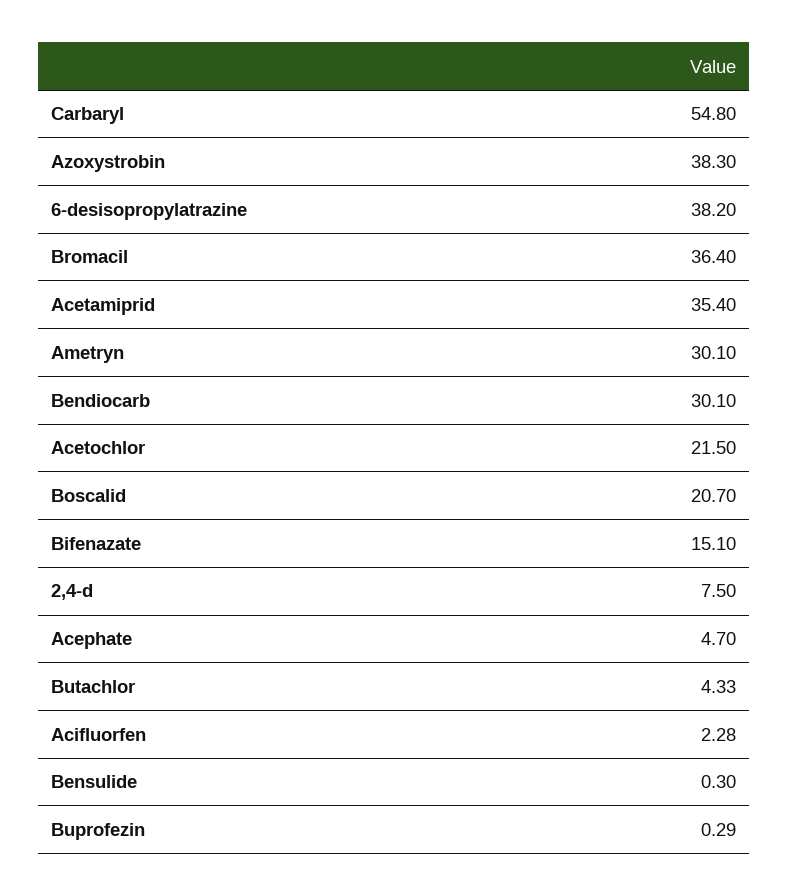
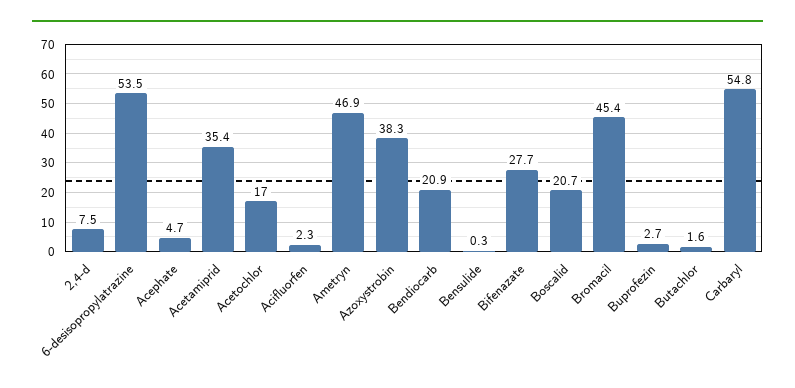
6-desisopropylatrazine: 38.2 -> 53.5
Bromacil: 36.4 -> 45.4
Ametryn: 30.1 -> 46.9
Bendiocarb: 30.1 -> 20.9
Acetochlor: 21.5 -> 17
Bifenazate: 15.1 -> 27.7
Butachlor: 4.33 -> 1.6
Buprofezin: 0.29 -> 2.7

